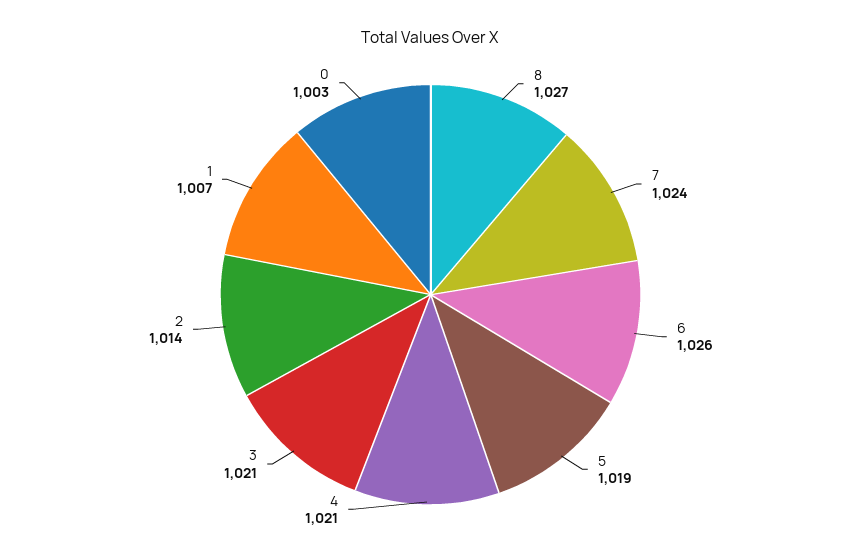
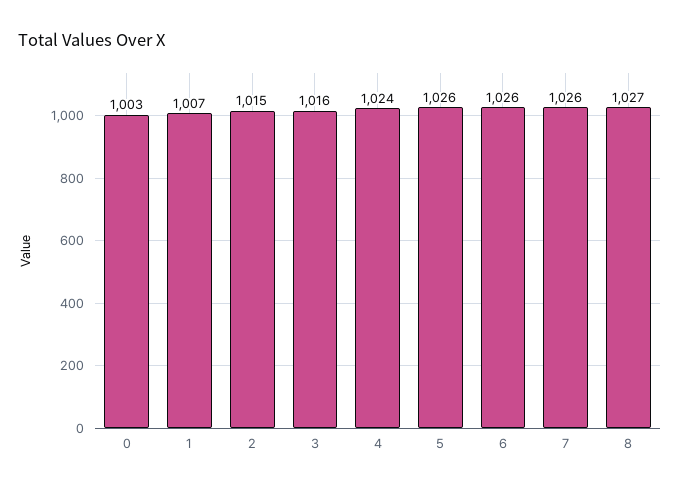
7: 1024 -> 1026
5: 1019 -> 1026
4: 1021 -> 1024
3: 1021 -> 1016
2: 1014 -> 1015

